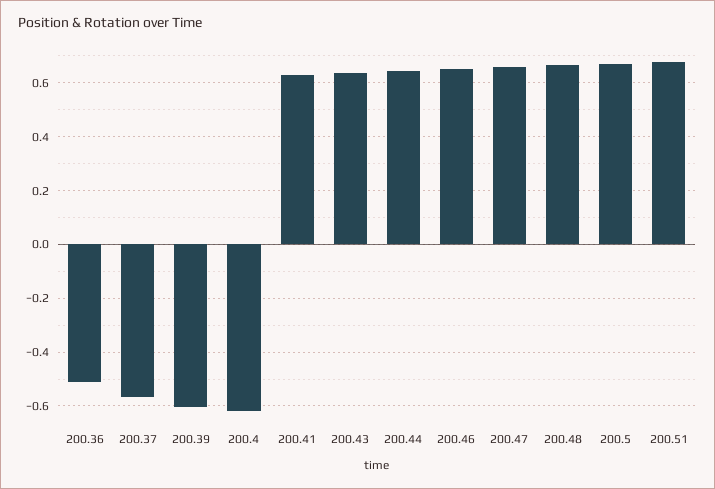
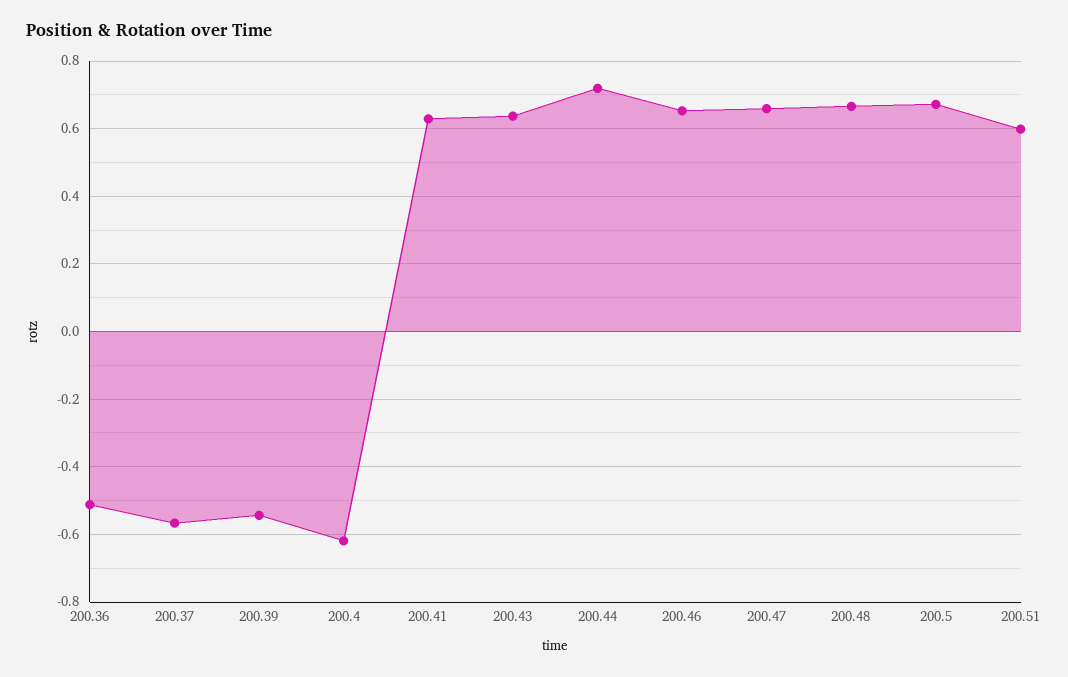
200.39: -0.6 -> -0.54
200.44: 0.65 -> 0.72
200.51: 0.675 -> 0.6

